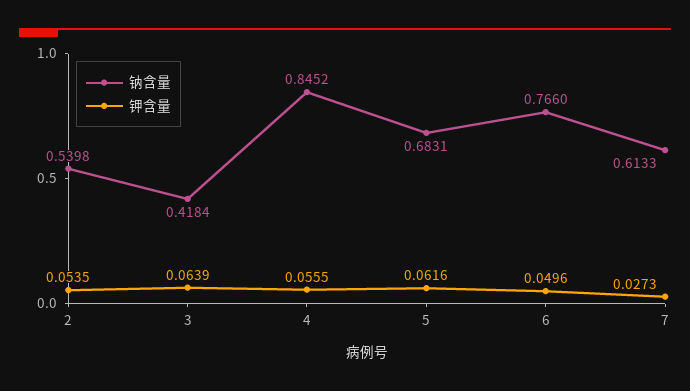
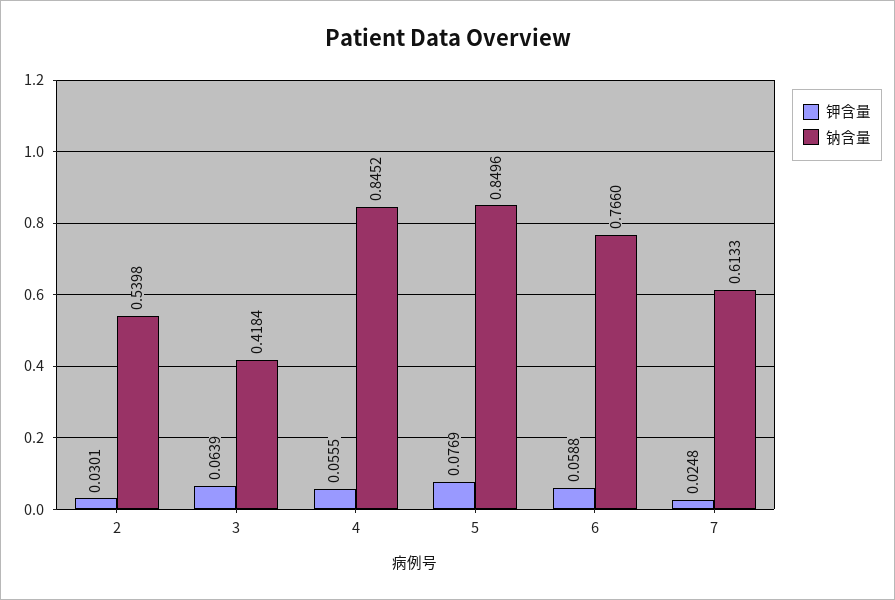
钾含量, 2: 0.0535 -> 0.0301
钠含量, 5: 0.6831 -> 0.8496
钾含量, 5: 0.0616 -> 0.0769
钾含量, 6: 0.0496 -> 0.0588
钾含量, 7: 0.0273 -> 0.0248

